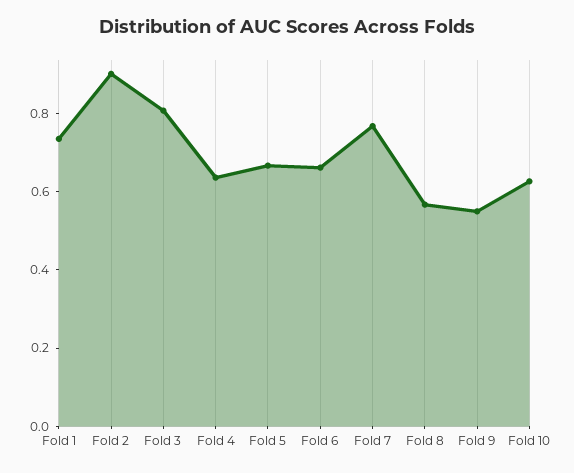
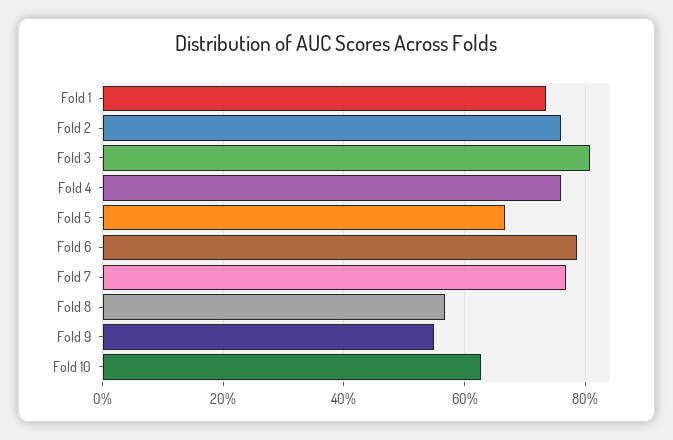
Fold 2: 0.9 -> 0.76
Fold 4: 0.65 -> 0.76
Fold 6: 0.65 -> 0.78

